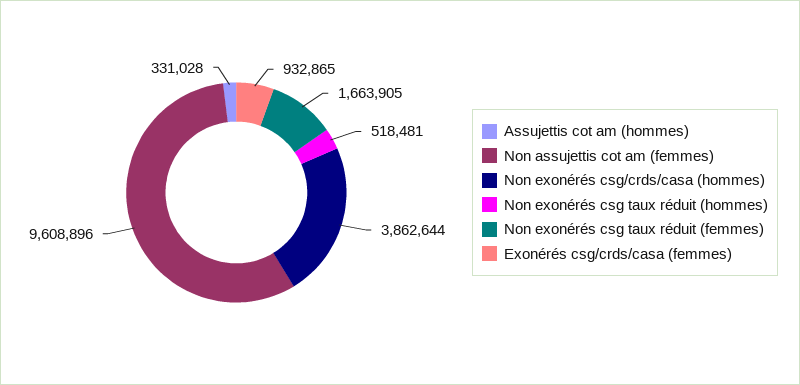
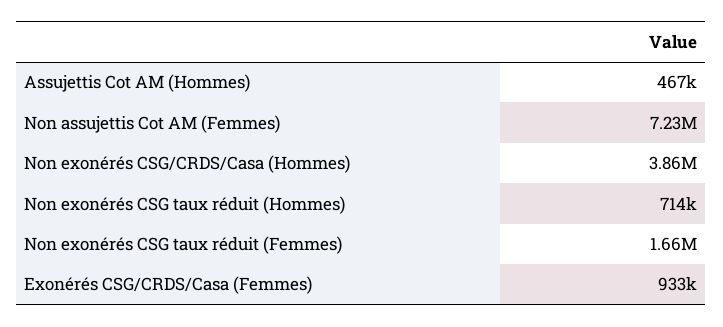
Assujettis cot am (hommes): 331028 -> 467000
Non assujettis cot am (femmes): 9608896 -> 7230000
Non exonérés csg taux réduit (hommes): 518481 -> 714000

